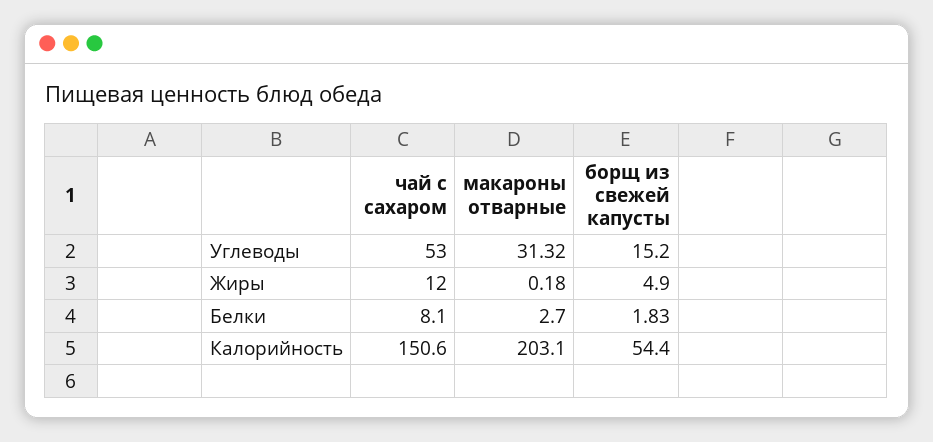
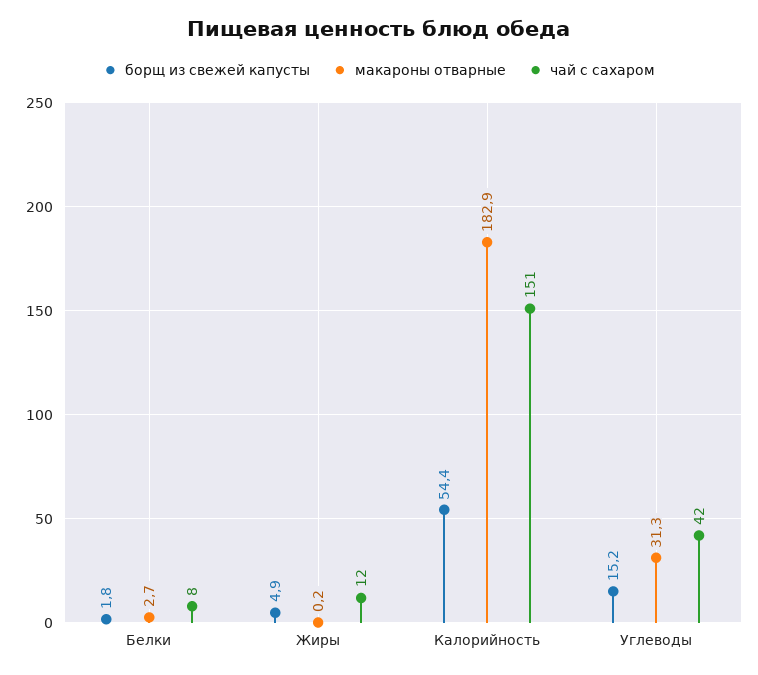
чай с сахаром, Углеводы: 53 -> 42
макароны отварные, Калорийность: 203.1 -> 182.9

